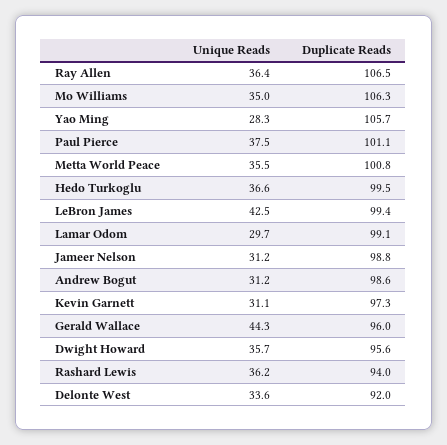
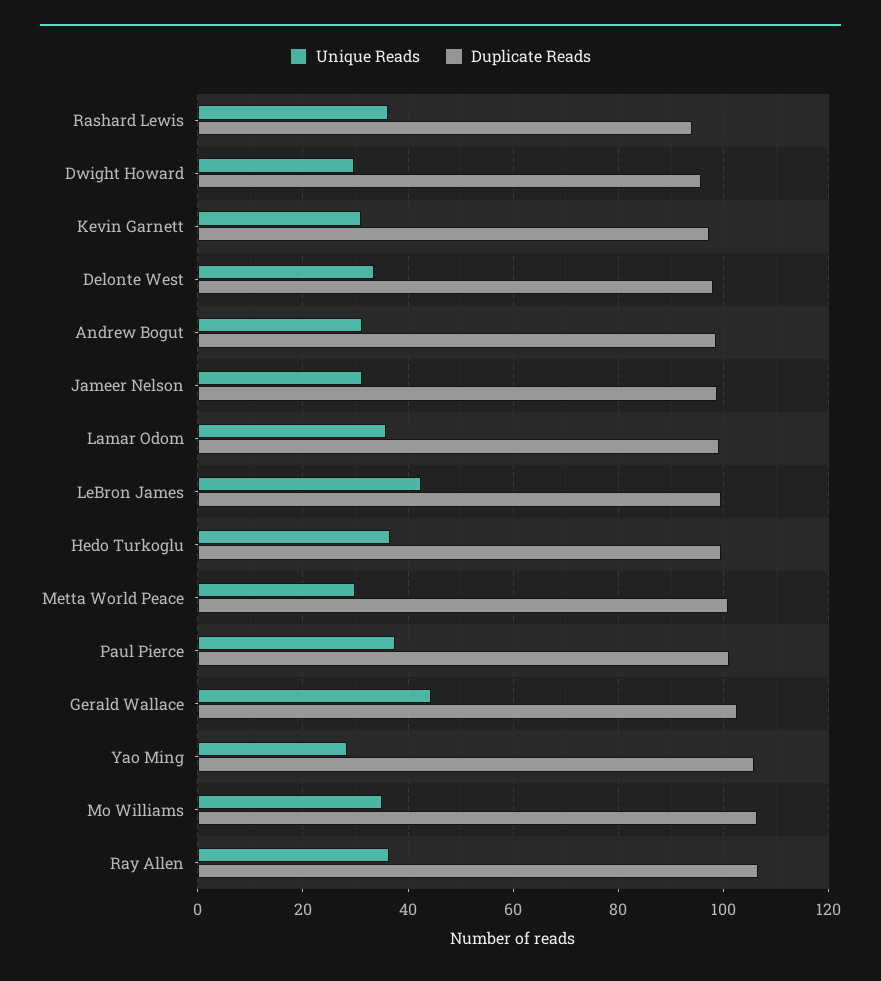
Unique Reads, Metta World Peace: 35.5 -> 30
Unique Reads, Lamar Odom: 29.7 -> 36
Duplicate Reads, Gerald Wallace: 96 -> 102
Unique Reads, Dwight Howard: 35.7 -> 30
Duplicate Reads, Delonte West: 92 -> 98

